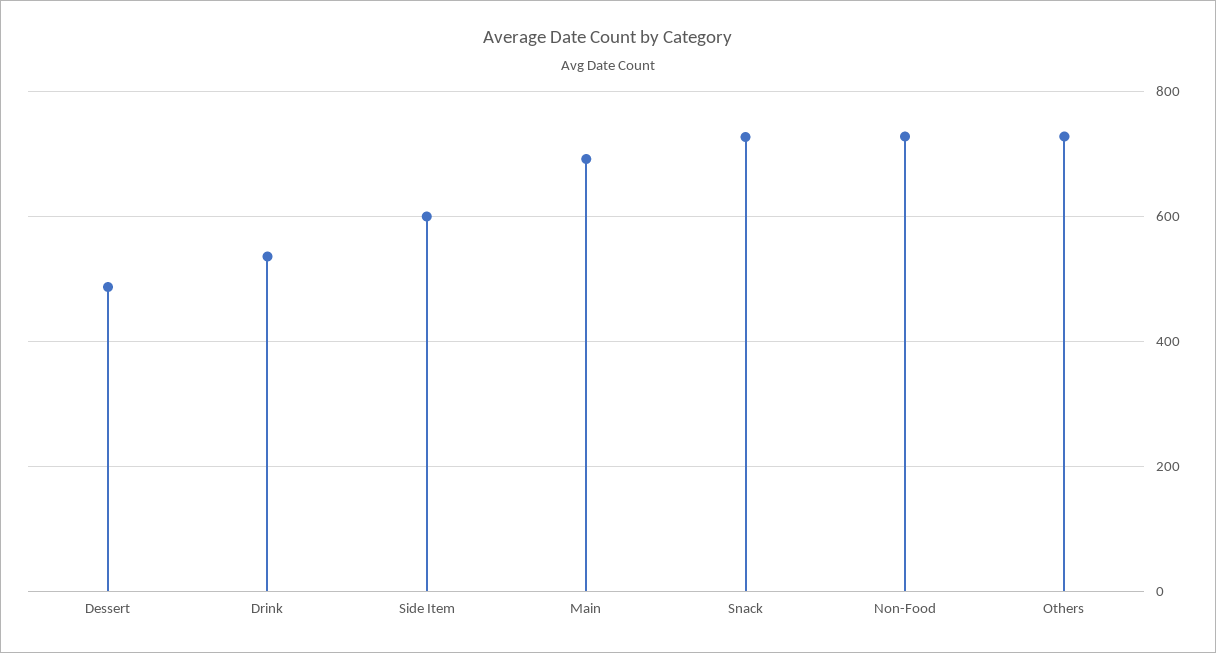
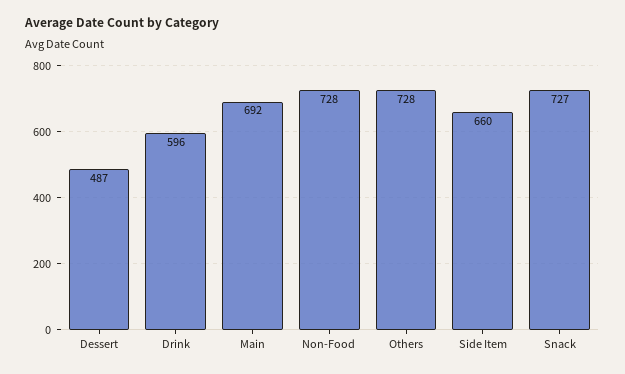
Drink: 540 -> 596
Side Item: 600 -> 660

